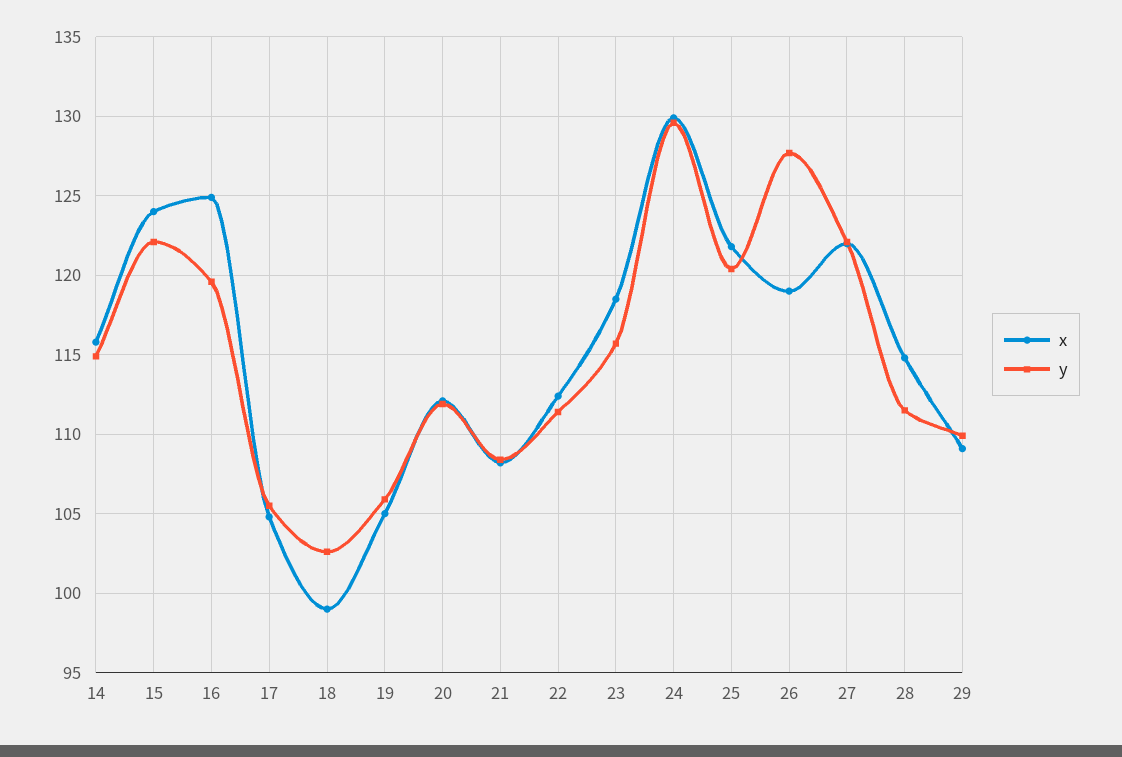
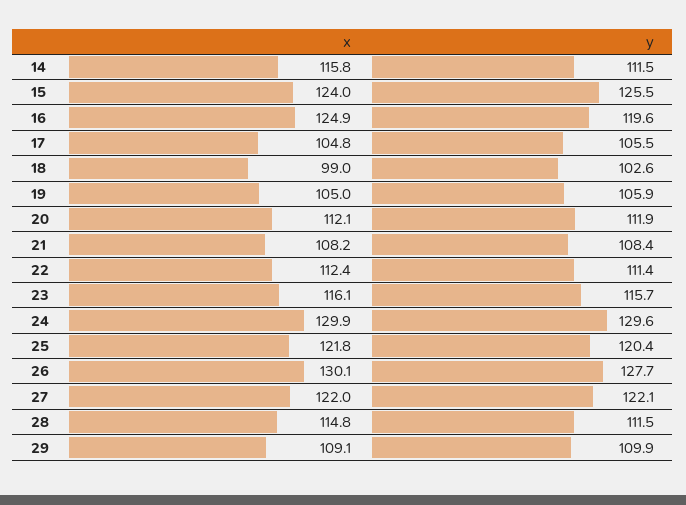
y, 14: 115 -> 111.5
y, 15: 122 -> 125.5
x, 23: 118.5 -> 116.1
x, 26: 119 -> 130.1

